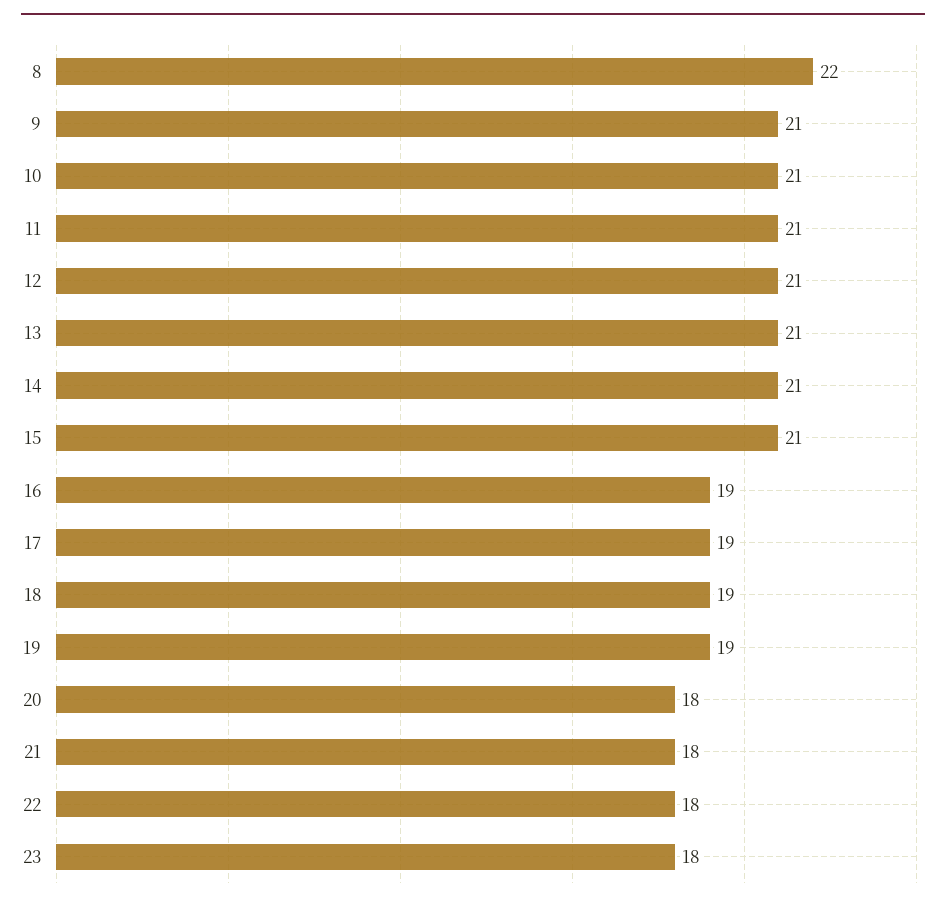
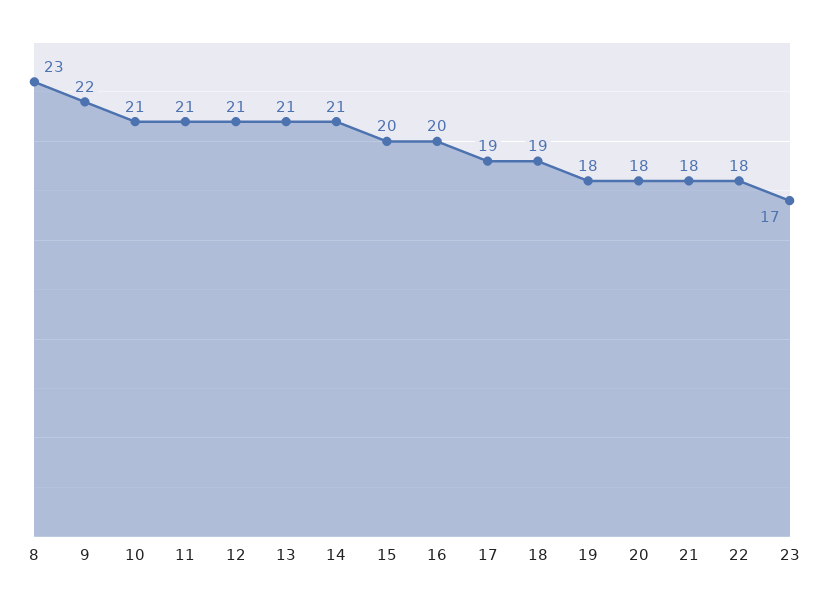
8: 22 -> 23
9: 21 -> 22
15: 21 -> 20
16: 19 -> 20
19: 19 -> 18
23: 18 -> 17

